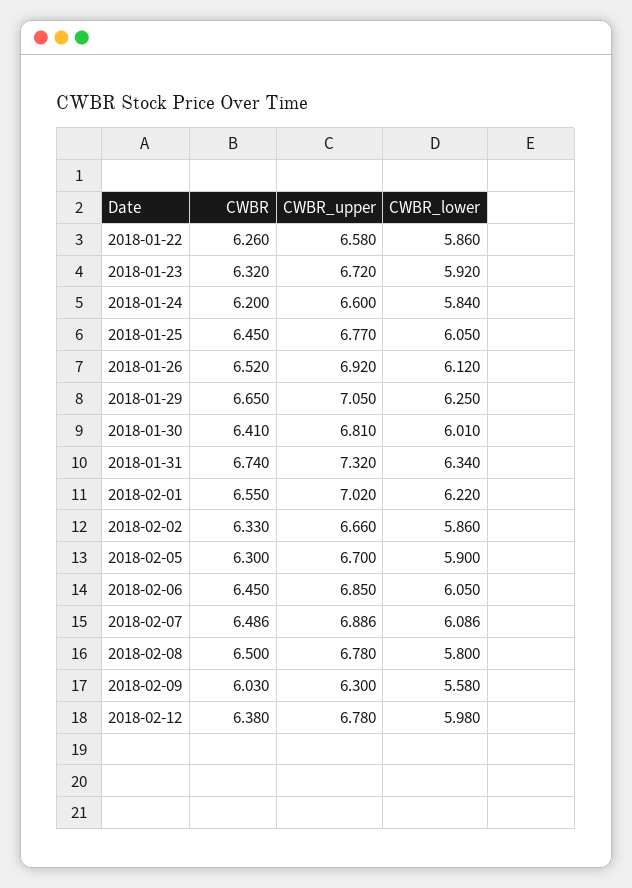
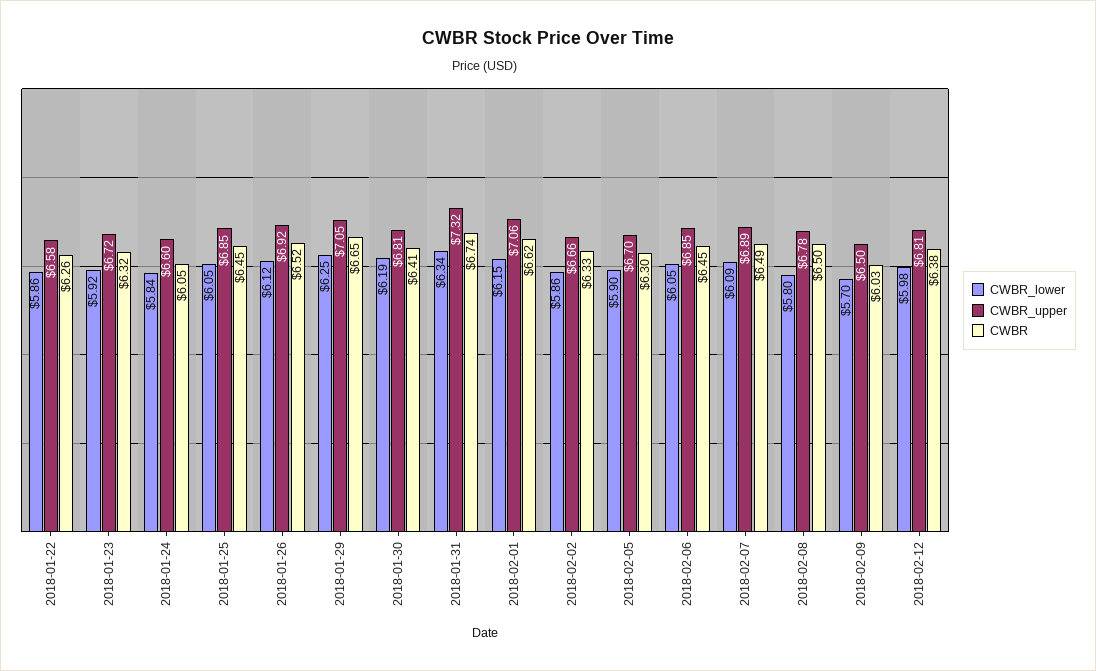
CWBR, 2018-01-24: 6.2 -> 6.05
CWBR_upper, 2018-01-25: 6.77 -> 6.85
CWBR_lower, 2018-01-30: 6.01 -> 6.19
CWBR, 2018-02-01: 6.55 -> 6.62
CWBR_upper, 2018-02-01: 7.02 -> 7.06
CWBR_lower, 2018-02-01: 6.22 -> 6.15
CWBR_upper, 2018-02-09: 6.3 -> 6.5
CWBR_lower, 2018-02-09: 5.58 -> 5.7
CWBR_upper, 2018-02-12: 6.78 -> 6.81

